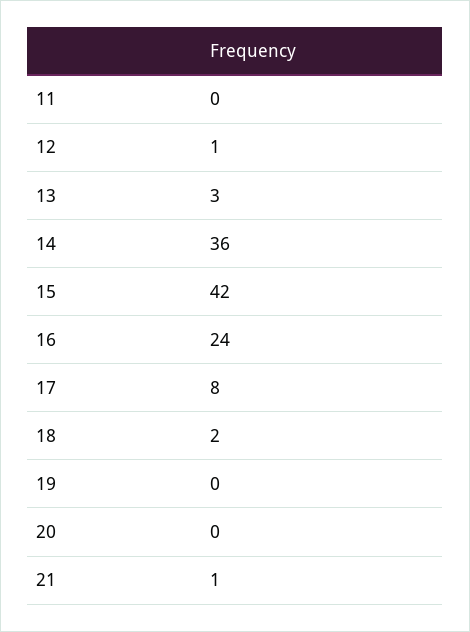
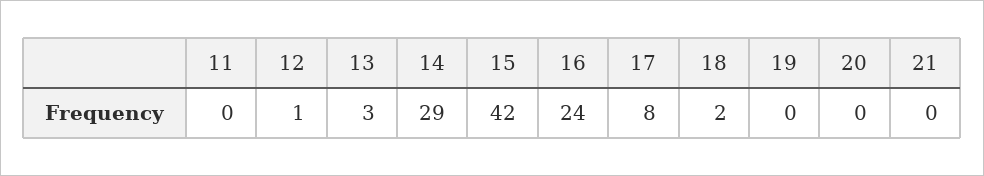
14: 36 -> 29
21: 1 -> 0

